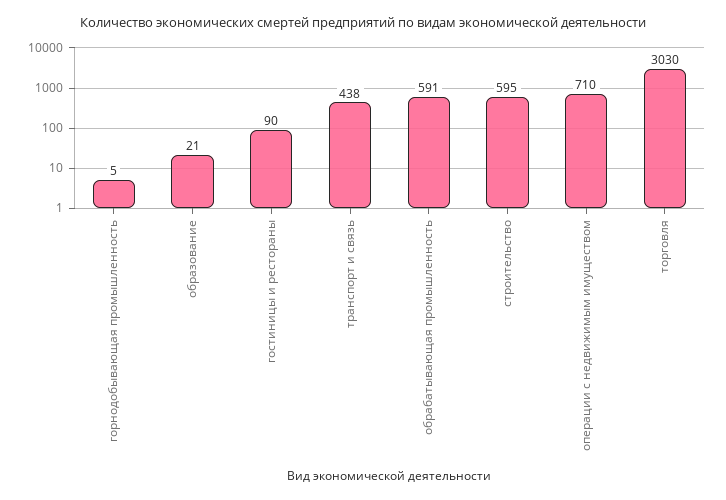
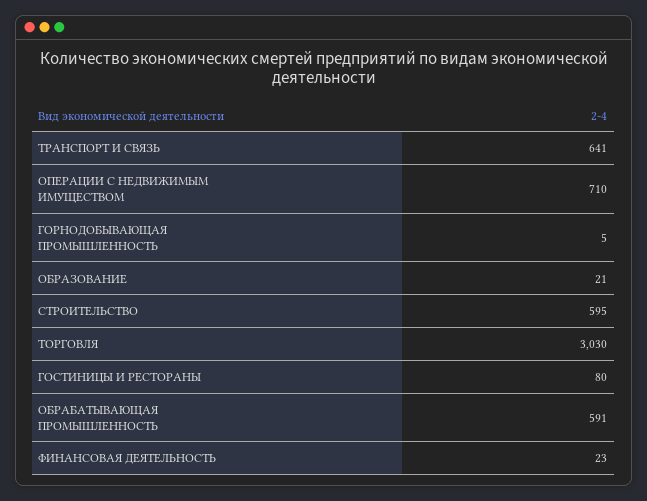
гостиницы и рестораны: 90 -> 80
транспорт и связь: 438 -> 641
ФИНАНСОВАЯ ДЕЯТЕЛЬНОСТЬ: none -> 23

